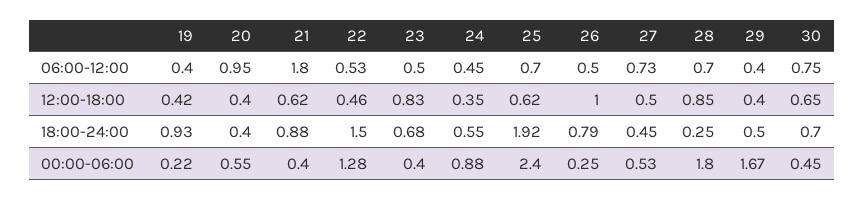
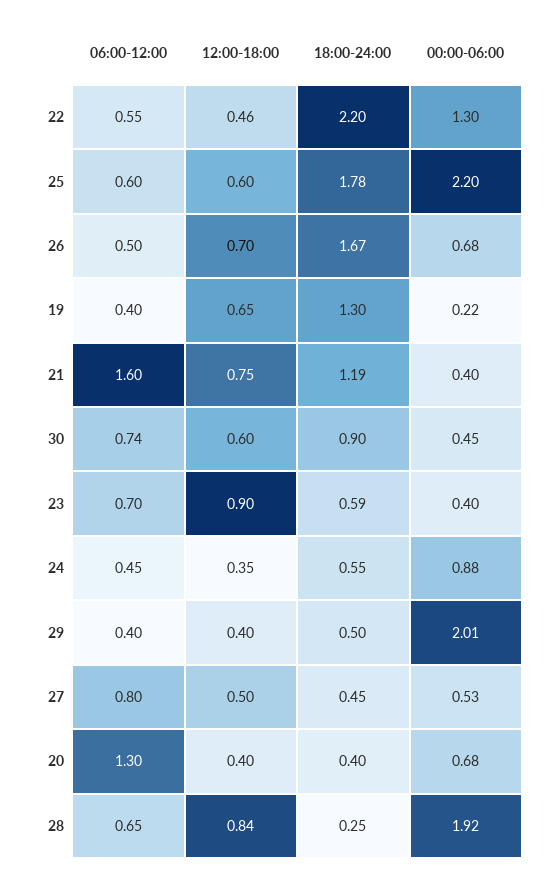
20, 06:00-12:00: 0.95 -> 1.3
21, 06:00-12:00: 1.8 -> 1.6
22, 06:00-12:00: 0.53 -> 0.55
23, 06:00-12:00: 0.5 -> 0.7
25, 06:00-12:00: 0.7 -> 0.6
27, 06:00-12:00: 0.73 -> 0.8
28, 06:00-12:00: 0.7 -> 0.65
30, 06:00-12:00: 0.75 -> 0.74
19, 12:00-18:00: 0.42 -> 0.65
21, 12:00-18:00: 0.62 -> 0.75
23, 12:00-18:00: 0.83 -> 0.9
25, 12:00-18:00: 0.62 -> 0.6
26, 12:00-18:00: 1 -> 0.7
28, 12:00-18:00: 0.85 -> 0.84
30, 12:00-18:00: 0.65 -> 0.6
19, 18:00-24:00: 0.93 -> 1.3
21, 18:00-24:00: 0.88 -> 1.19
22, 18:00-24:00: 1.5 -> 2.2
23, 18:00-24:00: 0.68 -> 0.59
25, 18:00-24:00: 1.92 -> 1.78
26, 18:00-24:00: 0.79 -> 1.67
30, 18:00-24:00: 0.7 -> 0.9
20, 00:00-06:00: 0.55 -> 0.68
22, 00:00-06:00: 1.28 -> 1.3
25, 00:00-06:00: 2.4 -> 2.2
26, 00:00-06:00: 0.25 -> 0.68
28, 00:00-06:00: 1.8 -> 1.92
29, 00:00-06:00: 1.67 -> 2.01

